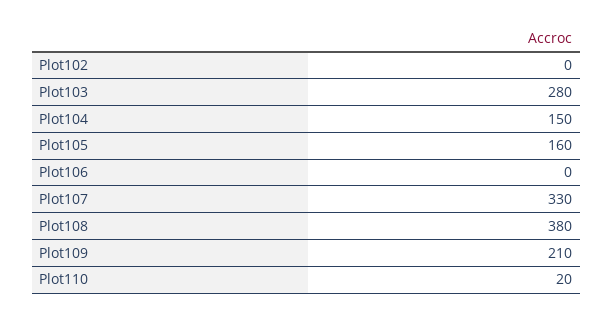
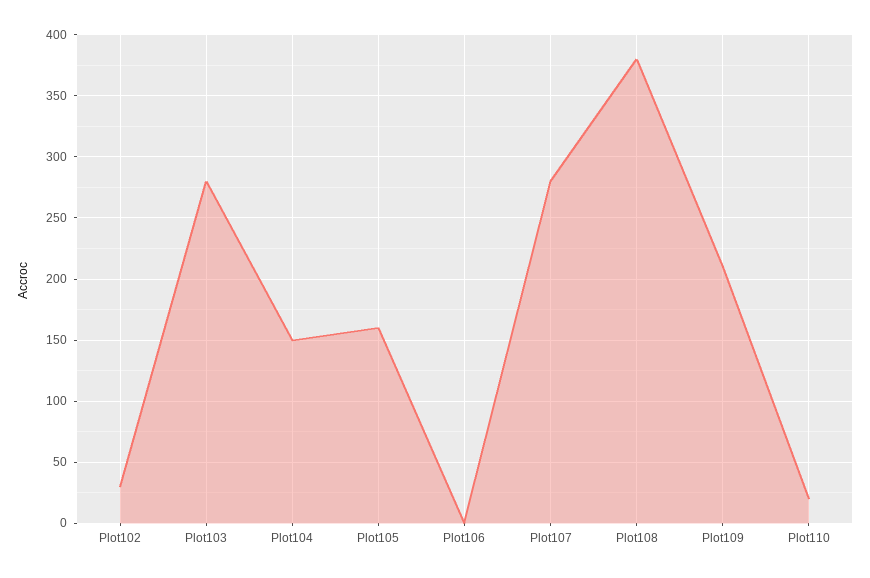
Plot102: 0 -> 30
Plot107: 330 -> 280

